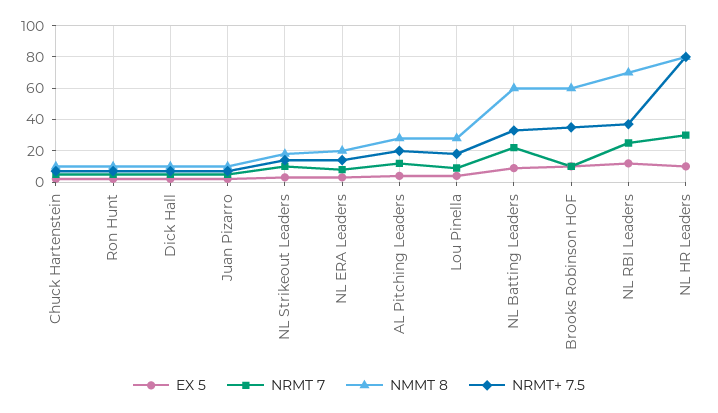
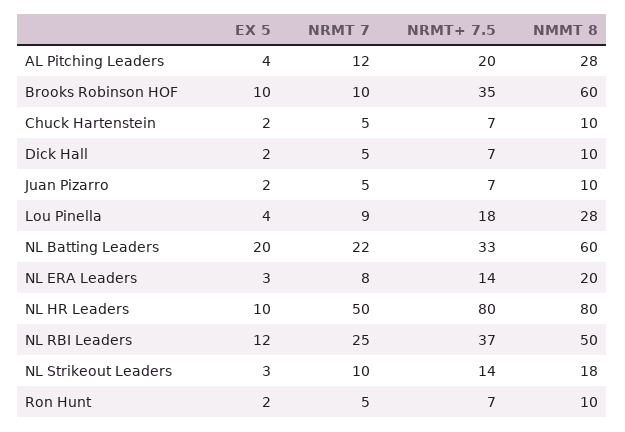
EX 5, NL Batting Leaders: 10 -> 20
NMMT 8, NL RBI Leaders: 70 -> 50
NRMT 7, NL HR Leaders: 30 -> 50

